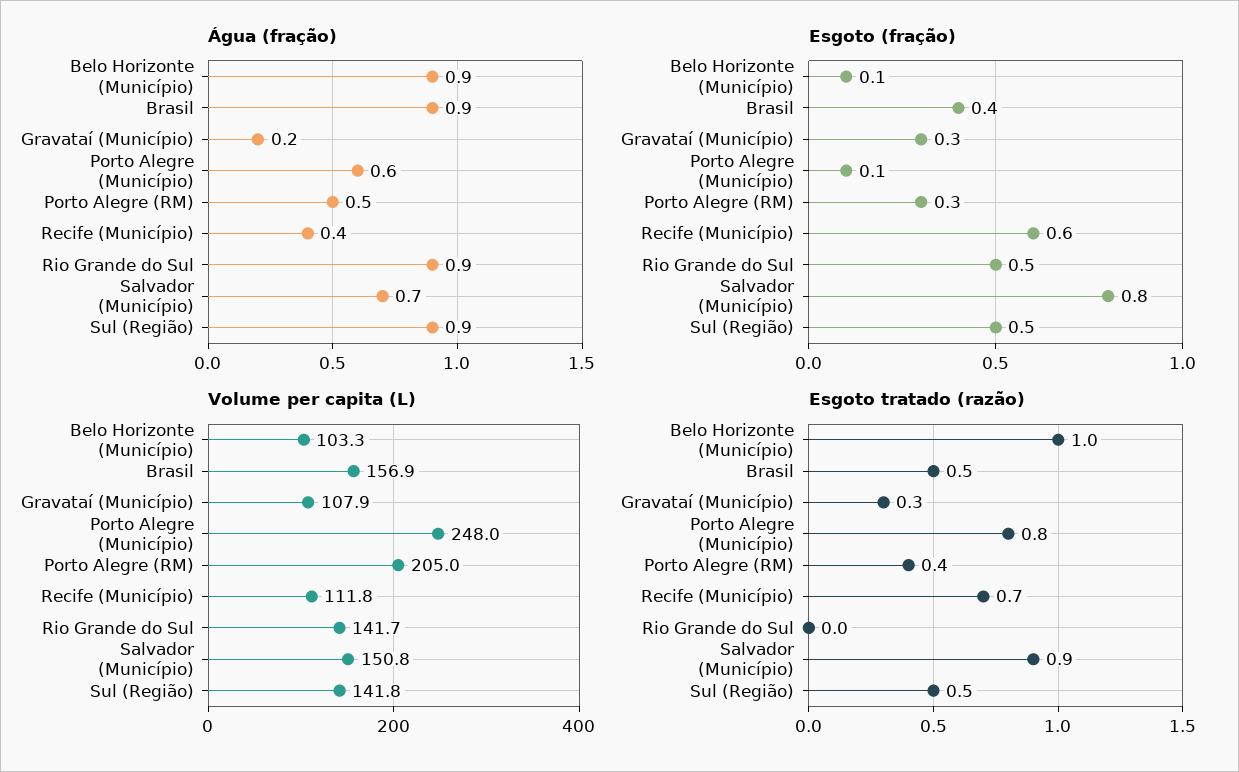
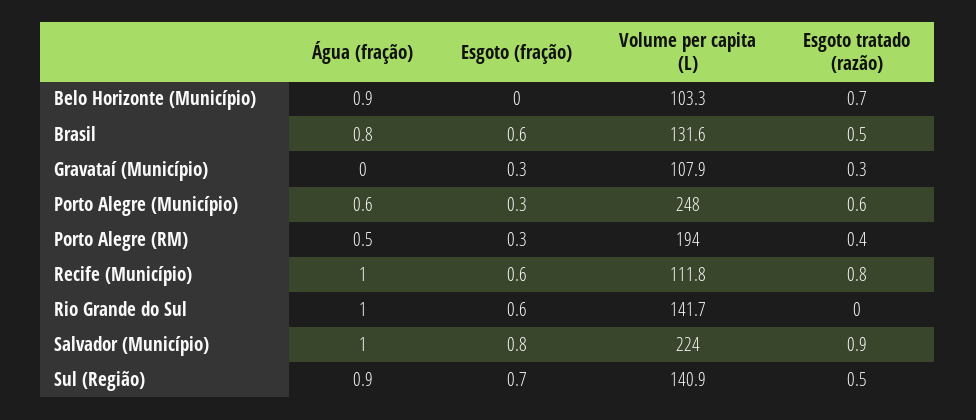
Água (fração), Brasil: 0.9 -> 0.8
Água (fração), Gravataí (Município): 0.2 -> 0
Água (fração), Recife (Município): 0.4 -> 1
Água (fração), Rio Grande do Sul: 0.9 -> 1
Água (fração), Salvador (Município): 0.7 -> 1
Esgoto (fração), Belo Horizonte (Município): 0.1 -> 0
Esgoto (fração), Brasil: 0.4 -> 0.6
Esgoto (fração), Porto Alegre (Município): 0.1 -> 0.3
Esgoto (fração), Rio Grande do Sul: 0.5 -> 0.6
Esgoto (fração), Sul (Região): 0.5 -> 0.7
Volume per capita (L), Brasil: 156.9 -> 131.6
Volume per capita (L), Porto Alegre (RM): 205 -> 194
Volume per capita (L), Salvador (Município): 150.8 -> 224
Volume per capita (L), Sul (Região): 141.8 -> 140.9
Esgoto tratado (razão), Belo Horizonte (Município): 1 -> 0.7
Esgoto tratado (razão), Porto Alegre (Município): 0.8 -> 0.6
Esgoto tratado (razão), Recife (Município): 0.7 -> 0.8

